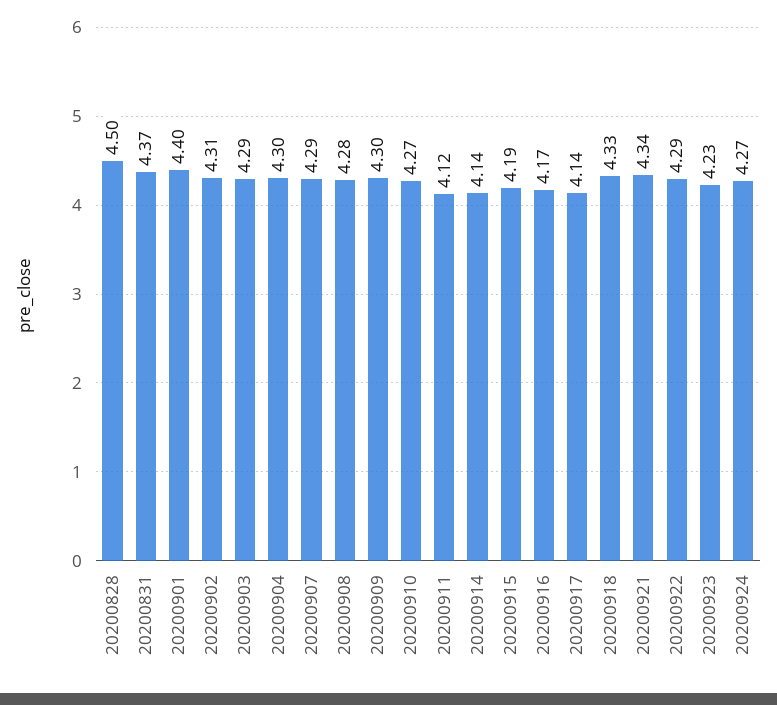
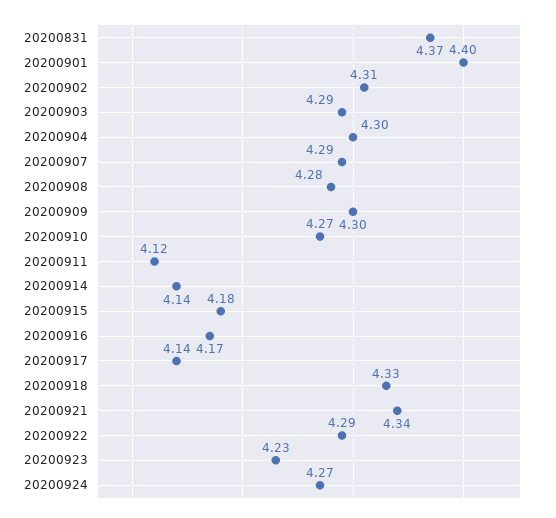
20200828: 4.5 -> none
20200915: 4.19 -> 4.18

